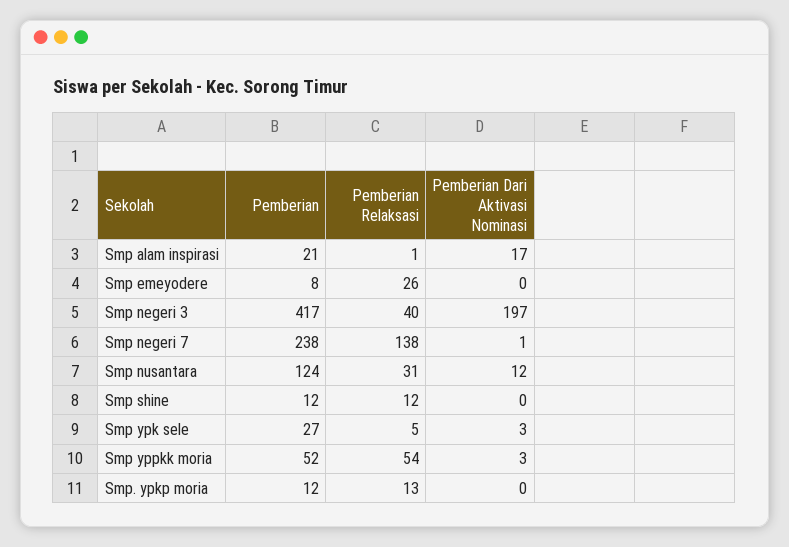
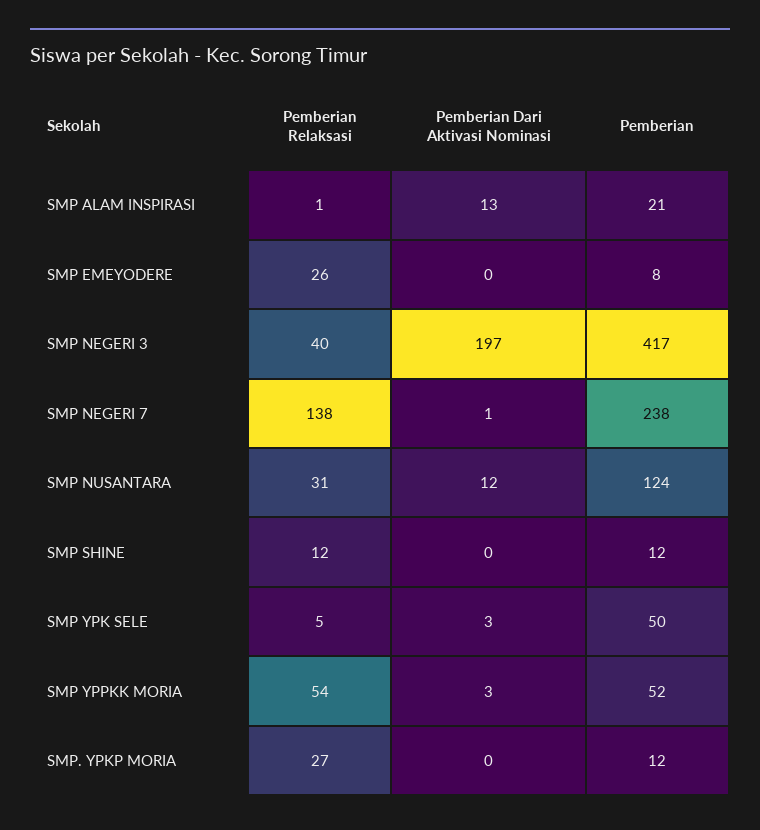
Pemberian Dari Aktivasi Nominasi, Smp alam inspirasi: 17 -> 13
Pemberian, Smp ypk sele: 27 -> 50
Pemberian Relaksasi, Smp. ypkp moria: 13 -> 27

